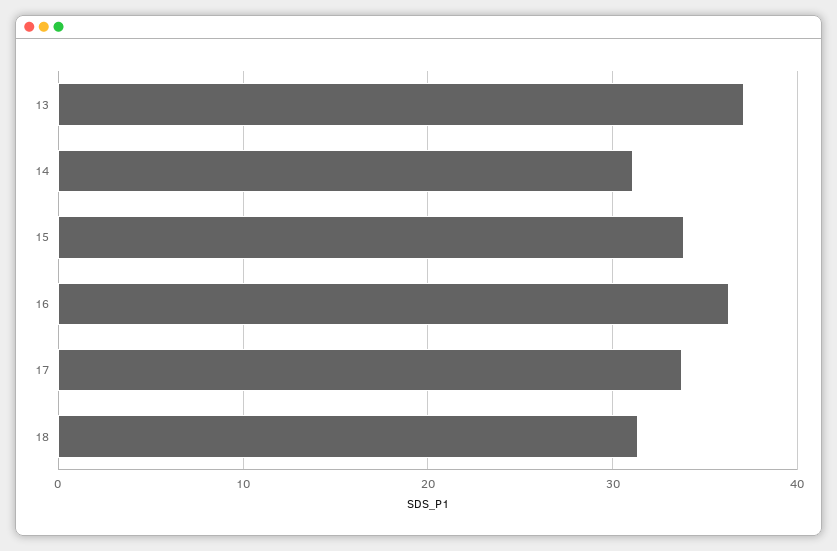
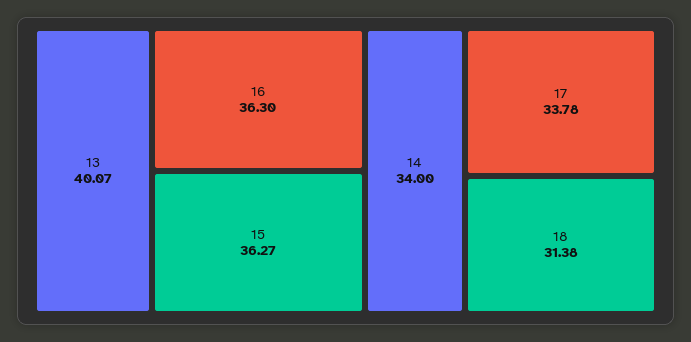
13: 37 -> 40.07
14: 31 -> 34
15: 34 -> 36.27

